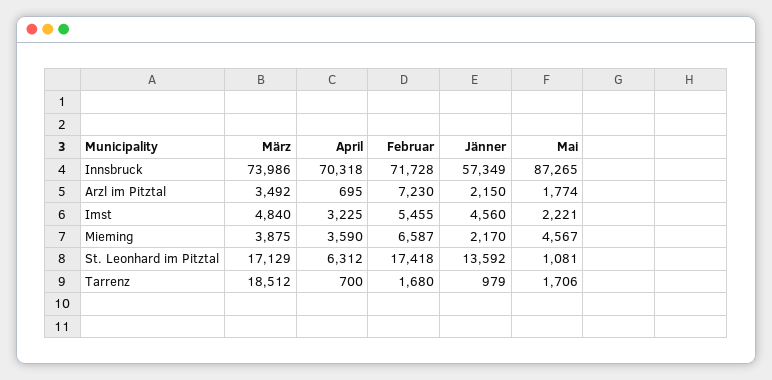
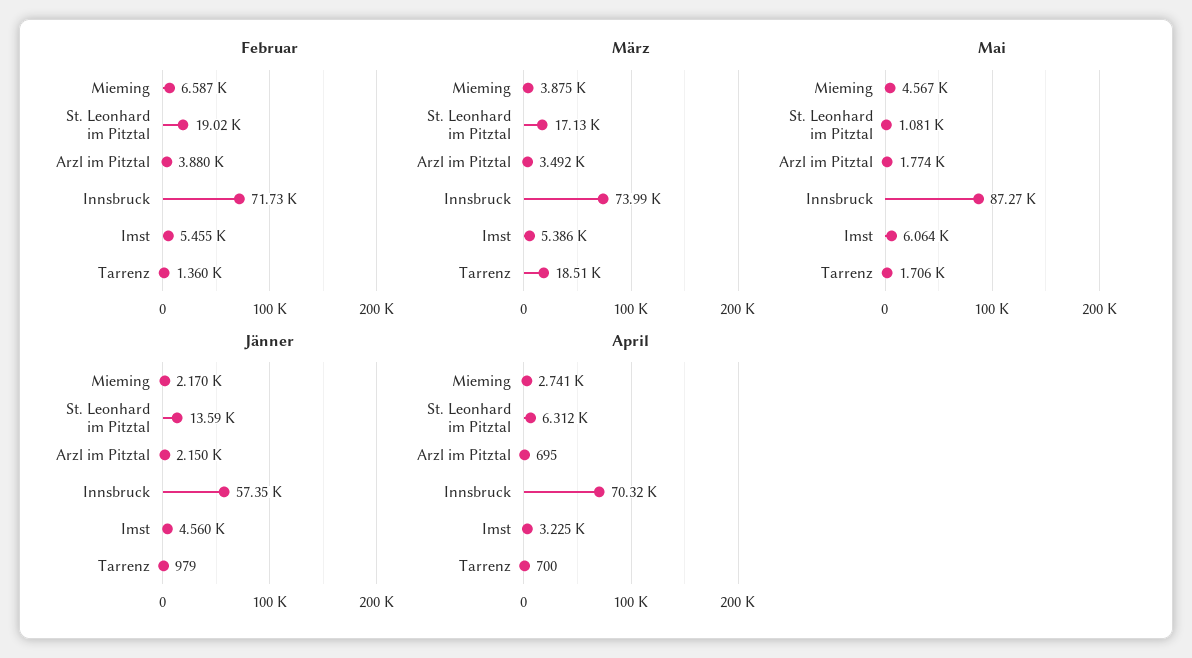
Februar, Arzl im Pitztal: 7230 -> 3880
März, Imst: 4840 -> 5386
Mai, Imst: 2221 -> 6064
April, Mieming: 3590 -> 2741
Februar, St. Leonhard im Pitztal: 17418 -> 19020
Februar, Tarrenz: 1680 -> 1360

